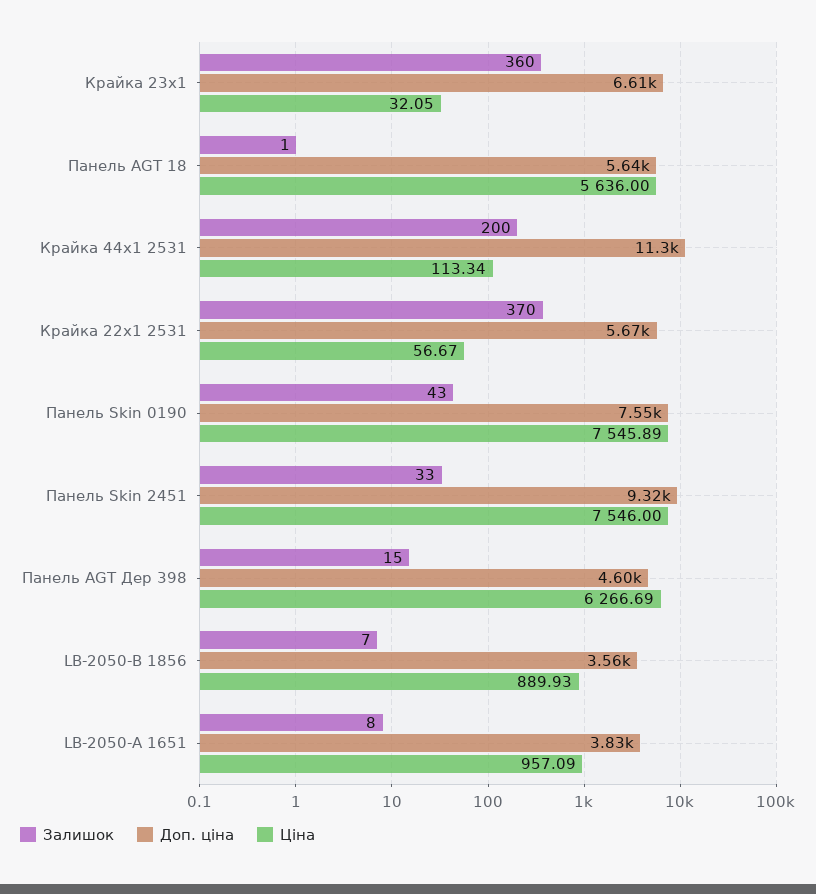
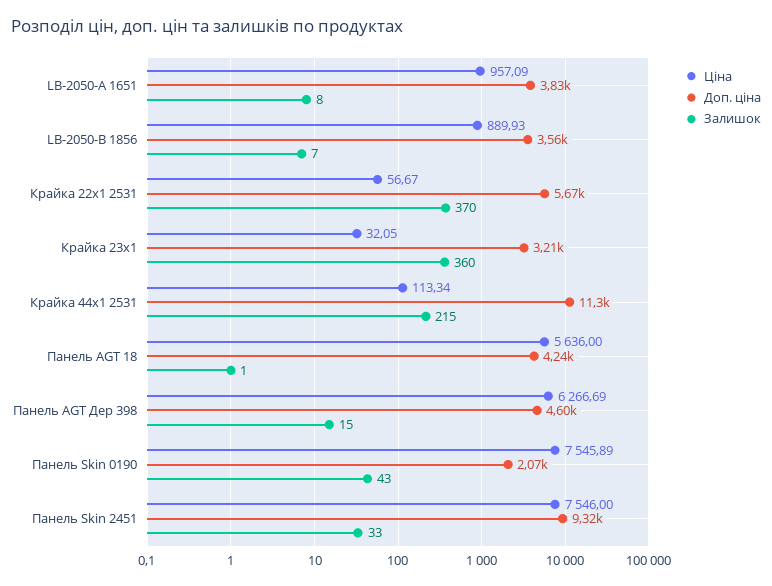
Доп. ціна, Крайка 23x1: 6610 -> 3210
Доп. ціна, Панель AGT 18: 5640 -> 4240
Залишок, Крайка 44x1 2531: 200 -> 215
Доп. ціна, Панель Skin 0190: 7550 -> 2070

